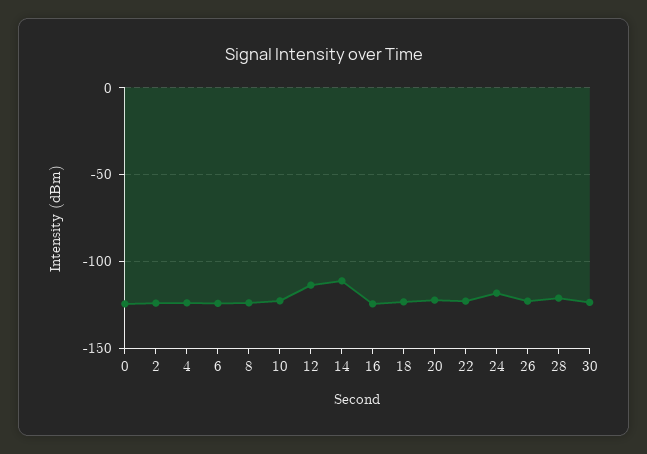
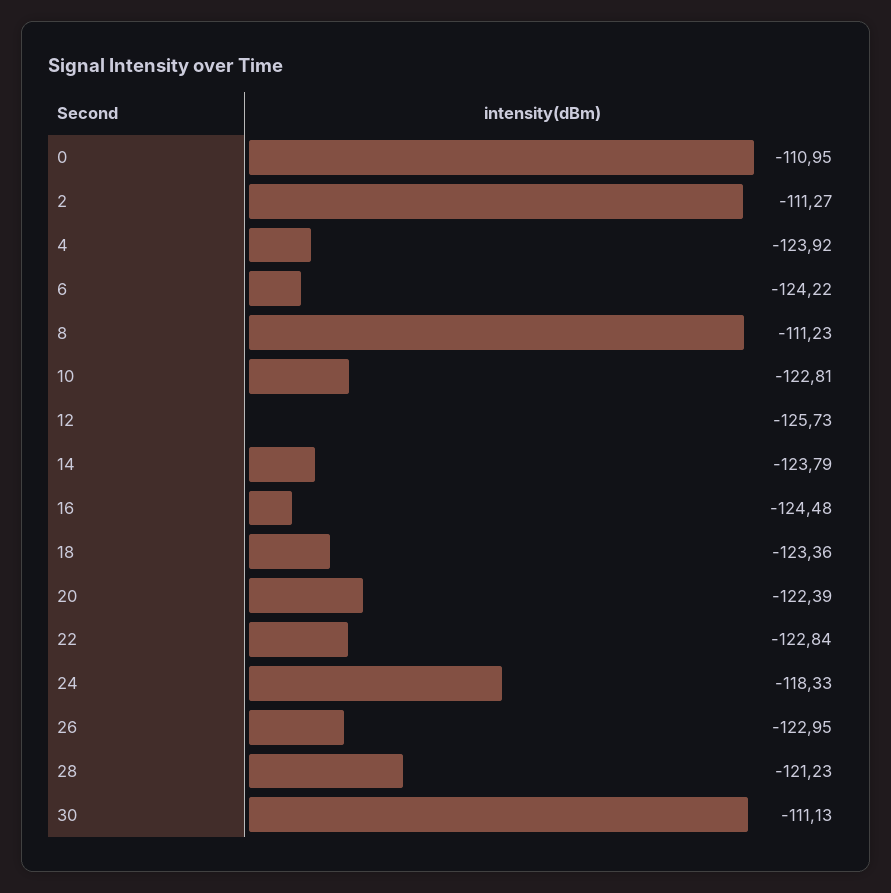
0: -125 -> -110.95
2: -125 -> -111.27
8: -125 -> -111.23
12: -115 -> -125.73
14: -110 -> -123.79
30: -125 -> -111.13

